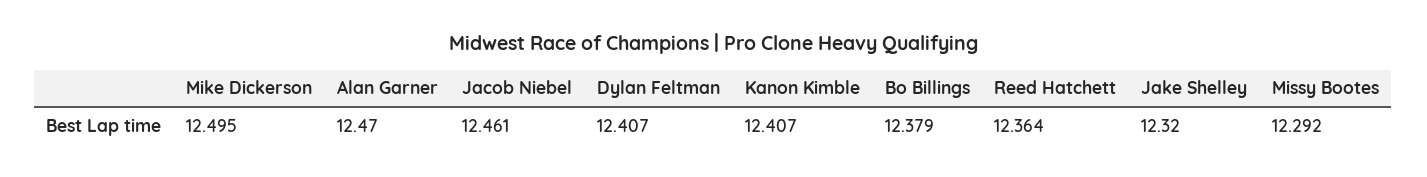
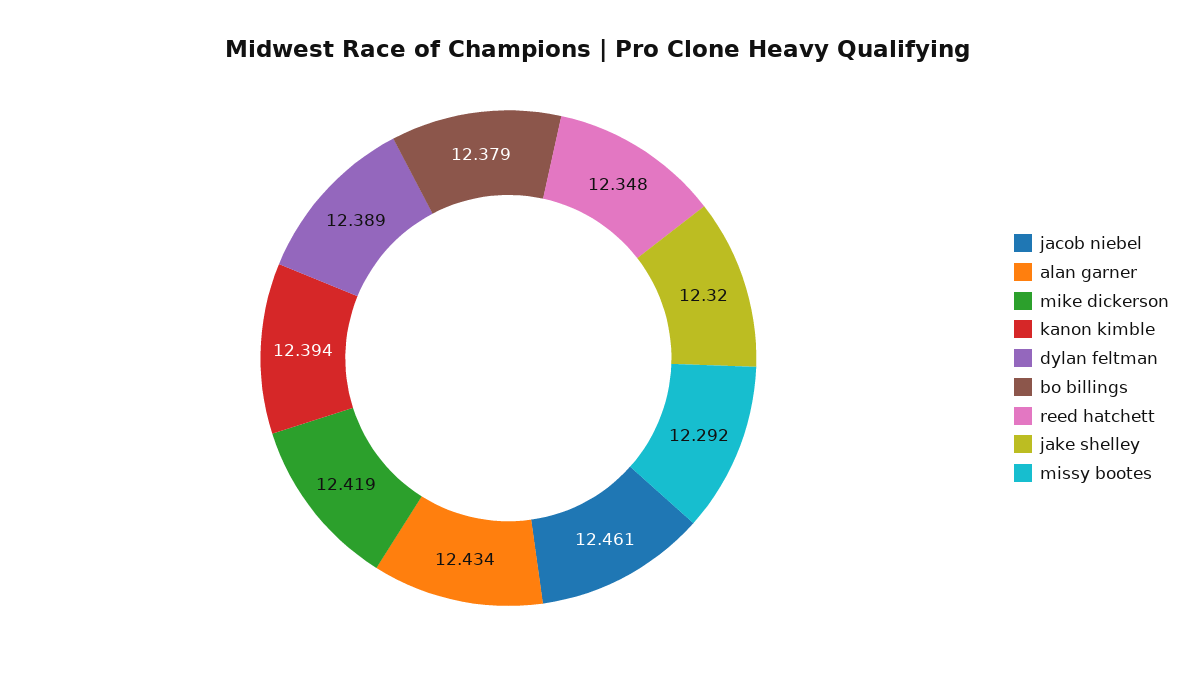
Mike Dickerson: 12.495 -> 12.419
Alan Garner: 12.47 -> 12.434
Dylan Feltman: 12.407 -> 12.389
Kanon Kimble: 12.407 -> 12.394
Reed Hatchett: 12.364 -> 12.348

